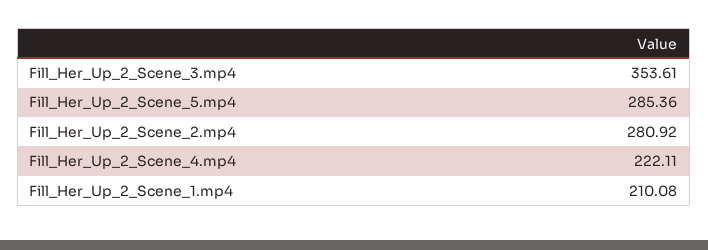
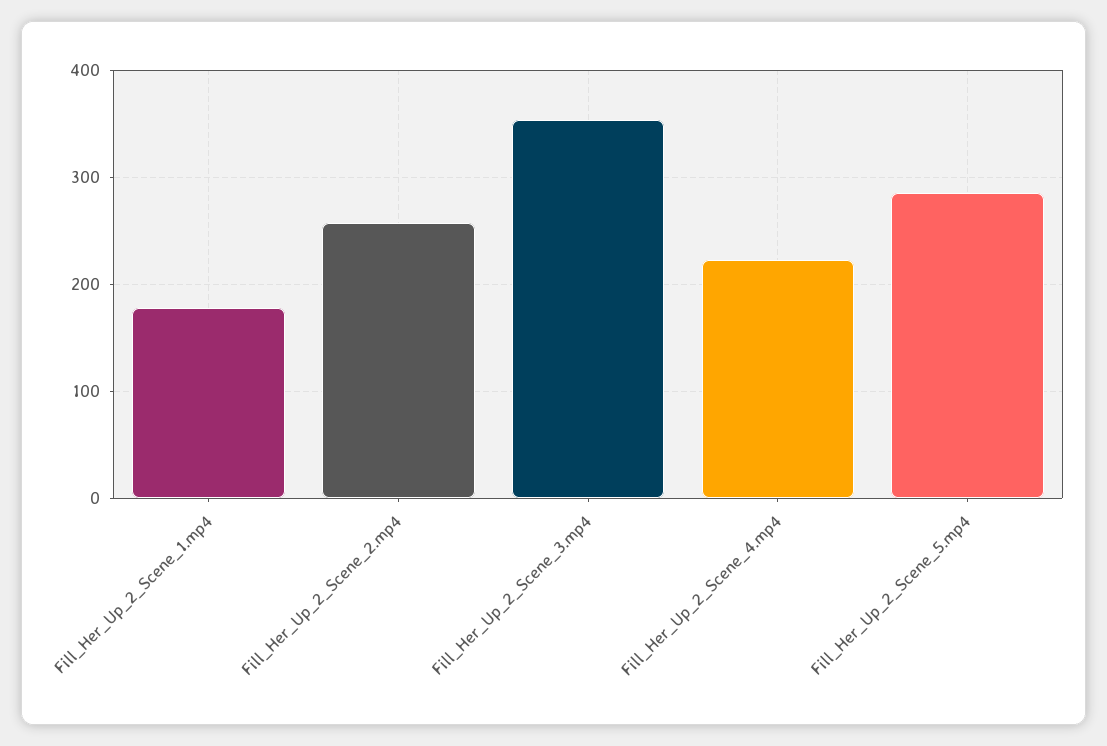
Fill_Her_Up_2_Scene_2.mp4: 280.92 -> 260
Fill_Her_Up_2_Scene_1.mp4: 210.08 -> 180

